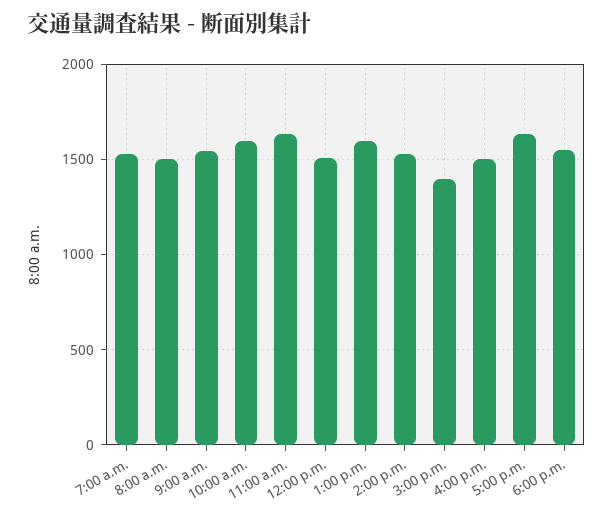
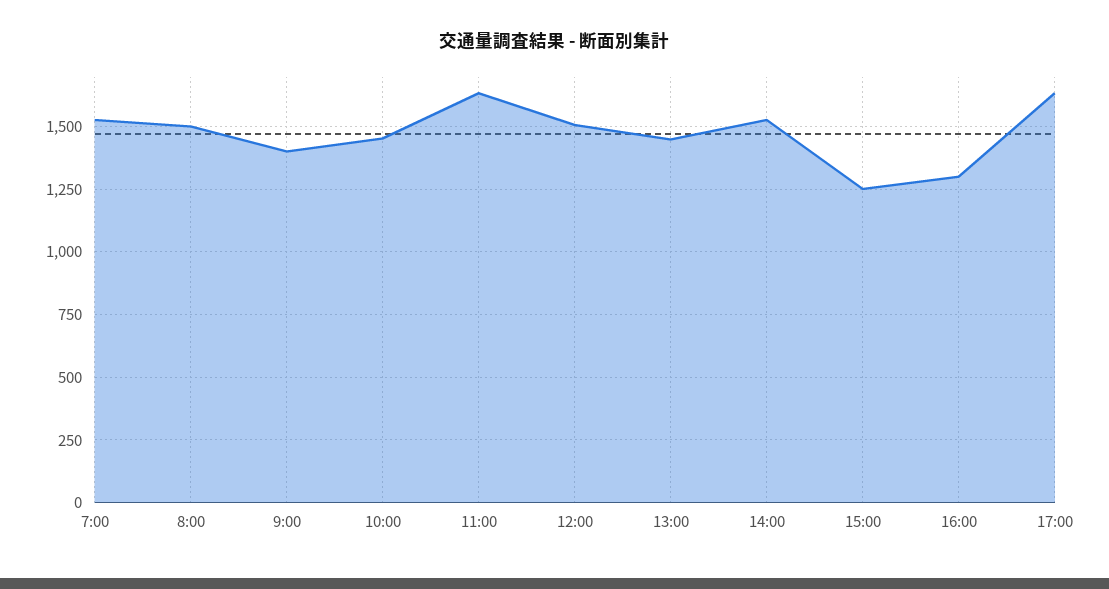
9:00 a.m.: 1550 -> 1400
10:00 a.m.: 1600 -> 1450
1:00 p.m.: 1600 -> 1450
3:00 p.m.: 1400 -> 1250
4:00 p.m.: 1500 -> 1300
6:00 p.m.: 1550 -> none

